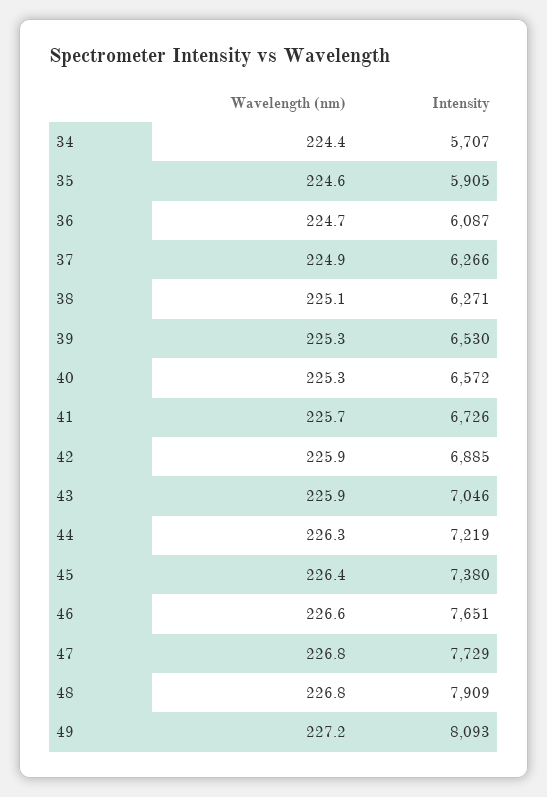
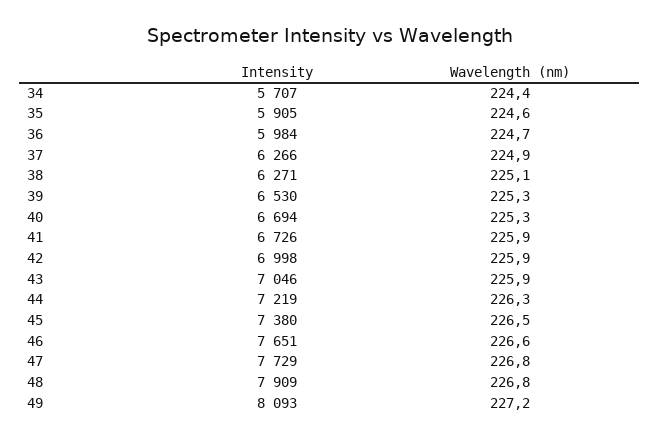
Intensity, 36: 6087 -> 5984
Intensity, 40: 6572 -> 6694
Wavelength (nm), 41: 225.7 -> 225.9
Intensity, 42: 6885 -> 6998
Wavelength (nm), 45: 226.4 -> 226.5

